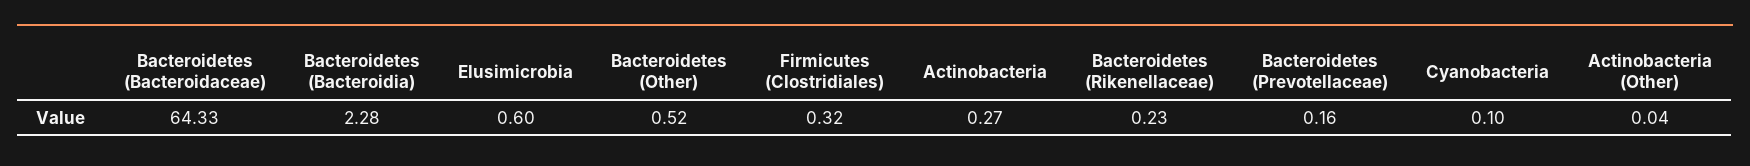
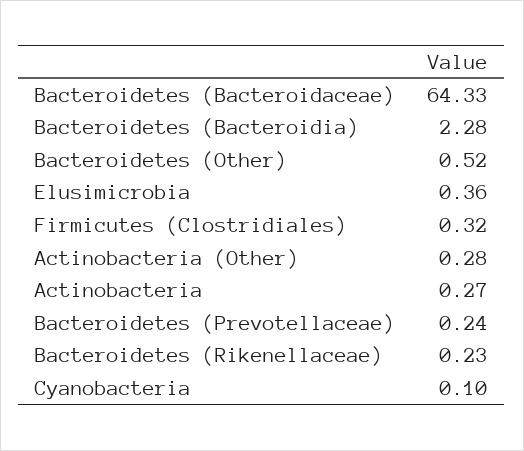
Elusimicrobia: 0.6 -> 0.36
Bacteroidetes (Prevotellaceae): 0.16 -> 0.24
Actinobacteria (Other): 0.04 -> 0.28

